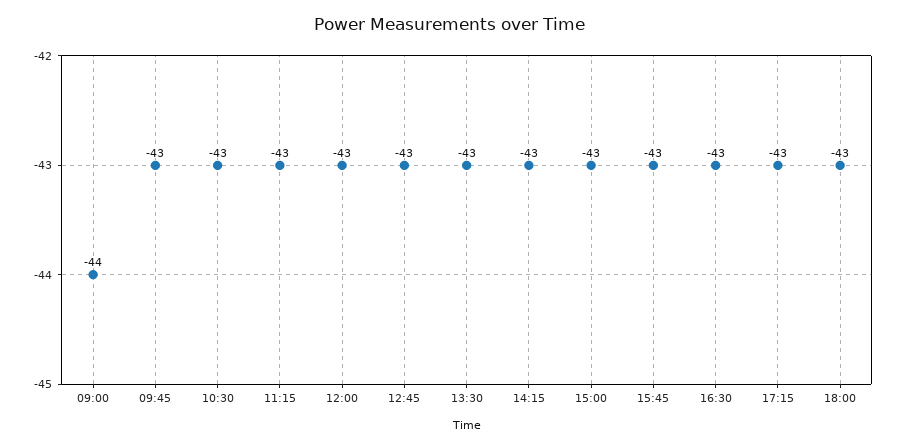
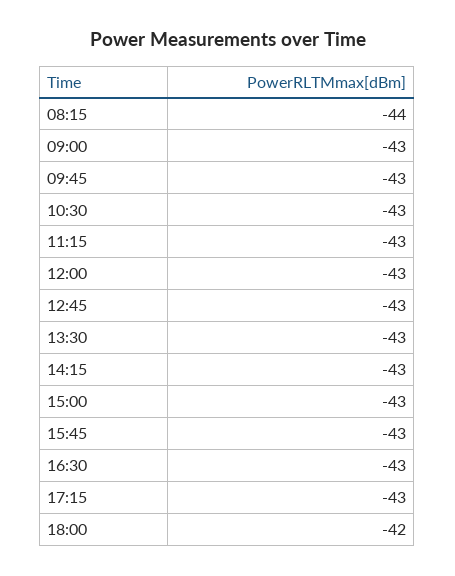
09:00: -44 -> -43
18:00: -43 -> -42
08:15: none -> -44

